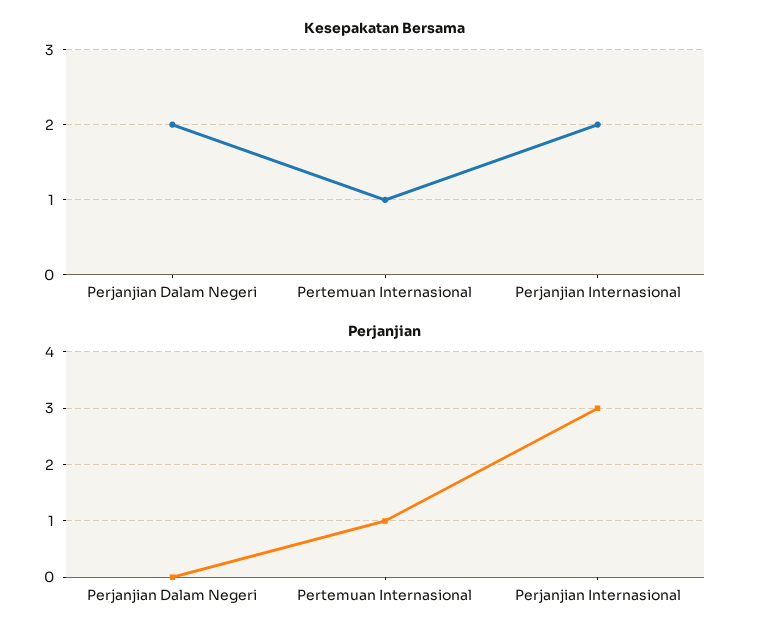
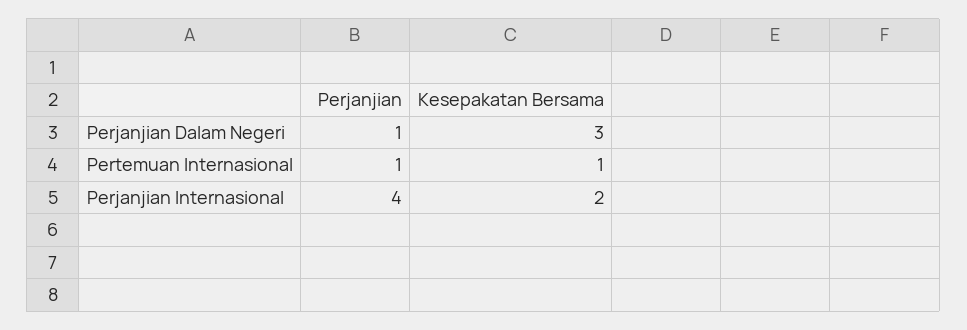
Kesepakatan Bersama, Perjanjian Dalam Negeri: 2 -> 3
Perjanjian, Perjanjian Dalam Negeri: 0 -> 1
Perjanjian, Perjanjian Internasional: 3 -> 4

